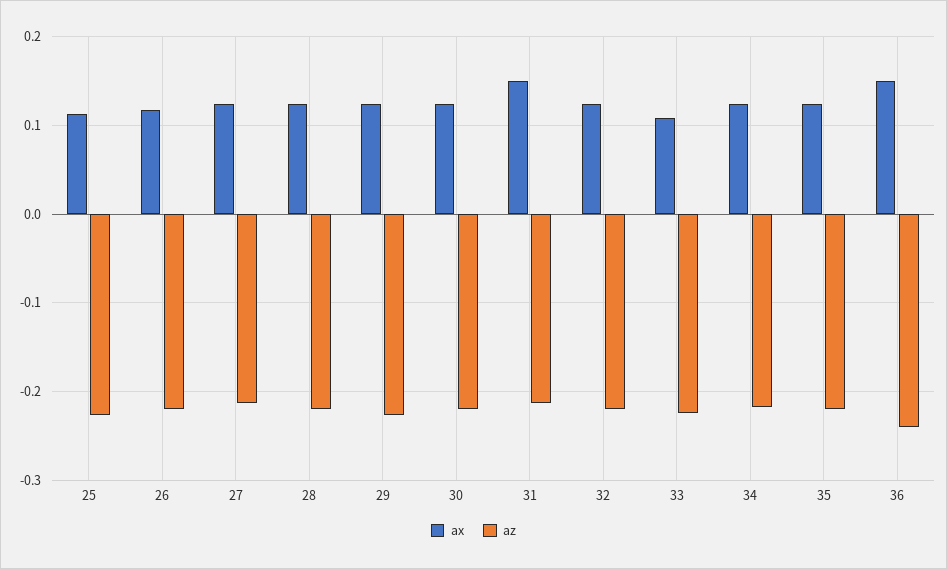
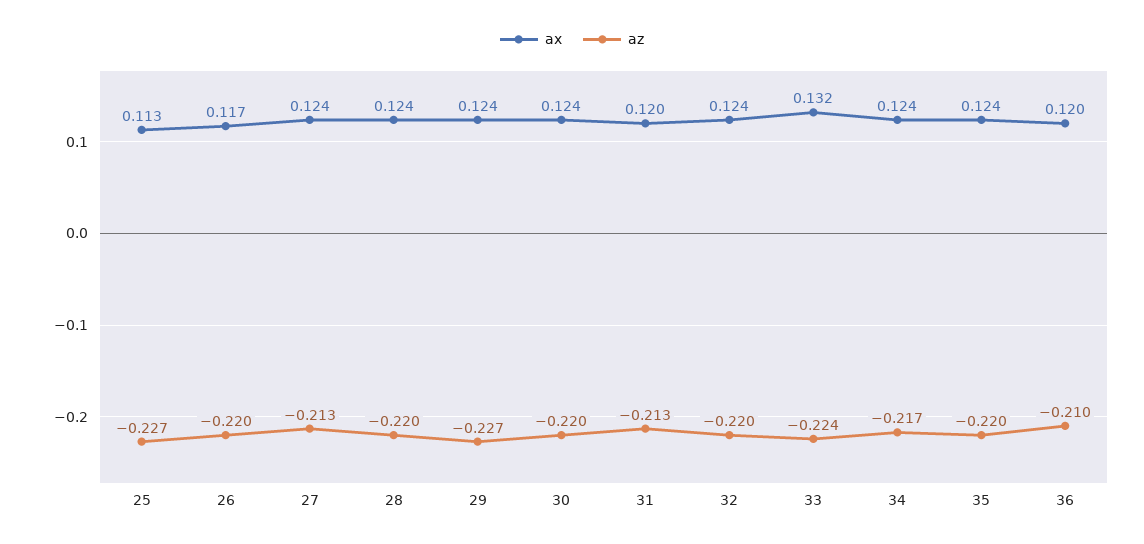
ax, 31: 0.15 -> 0.12
ax, 33: 0.11 -> 0.132
ax, 36: 0.15 -> 0.12
az, 36: -0.24 -> -0.21

